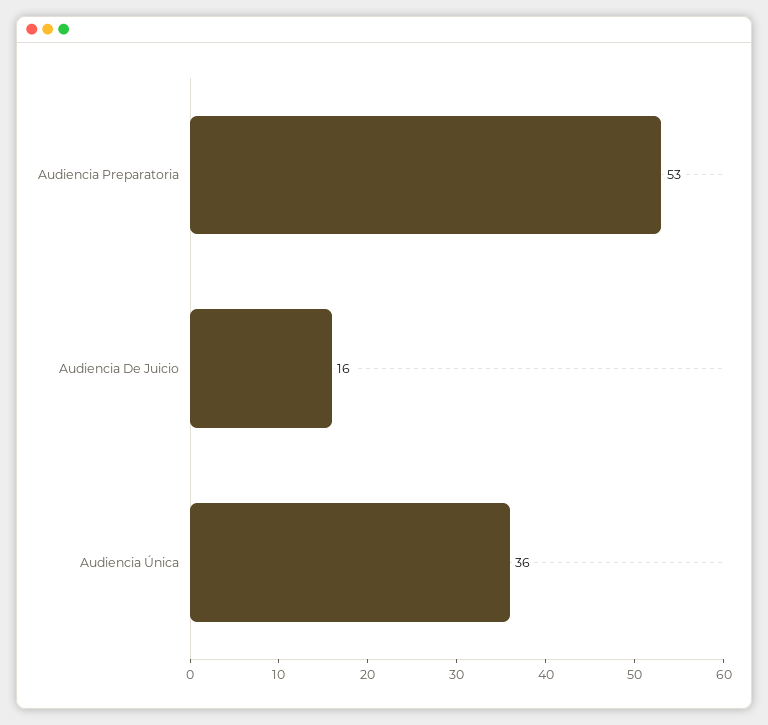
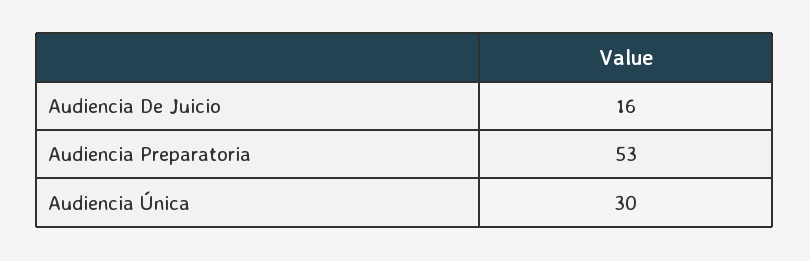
Audiencia Única: 36 -> 30

